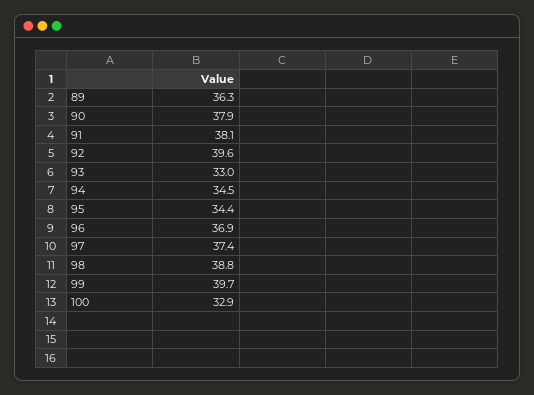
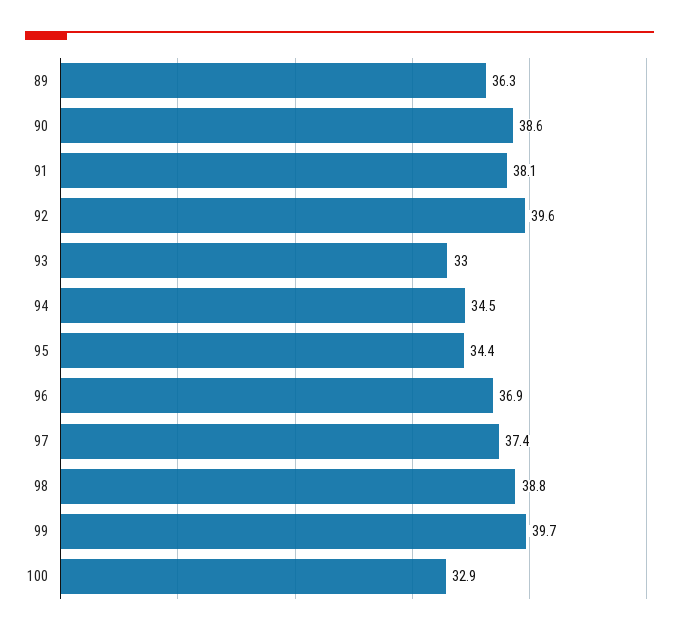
90: 37.9 -> 38.6

